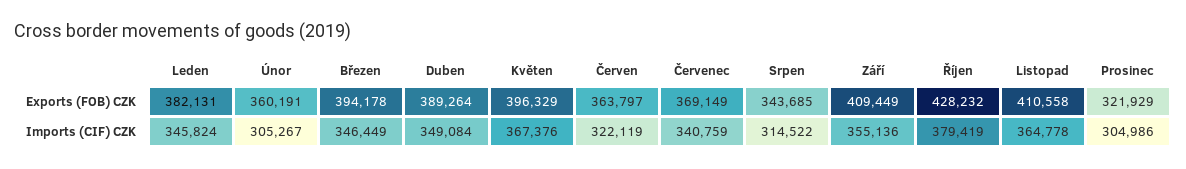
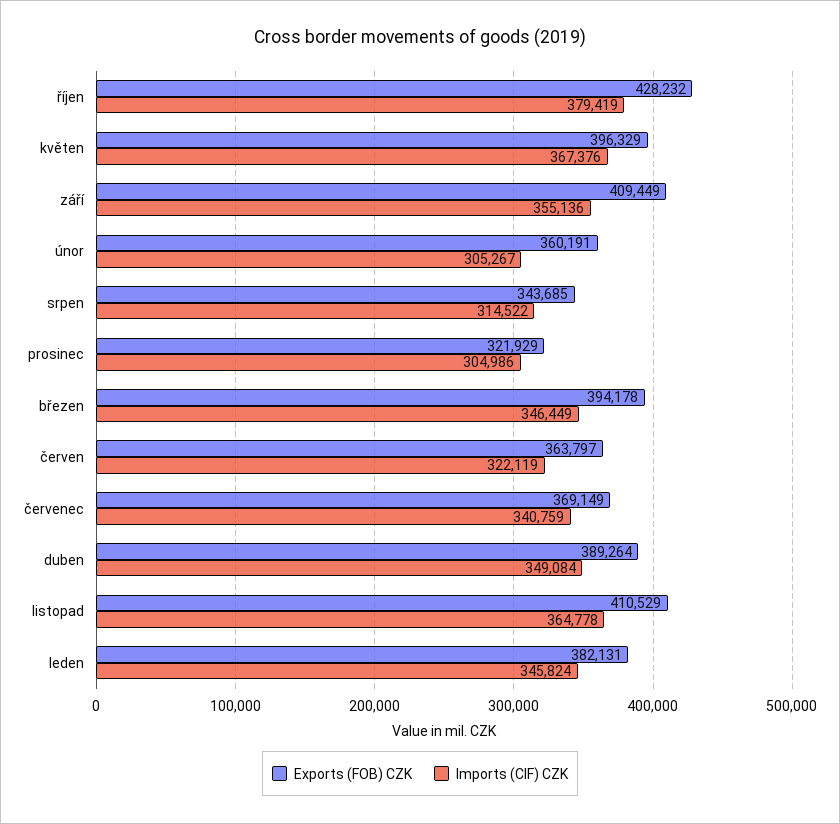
Exports (FOB) CZK, Listopad: 410558 -> 410529

